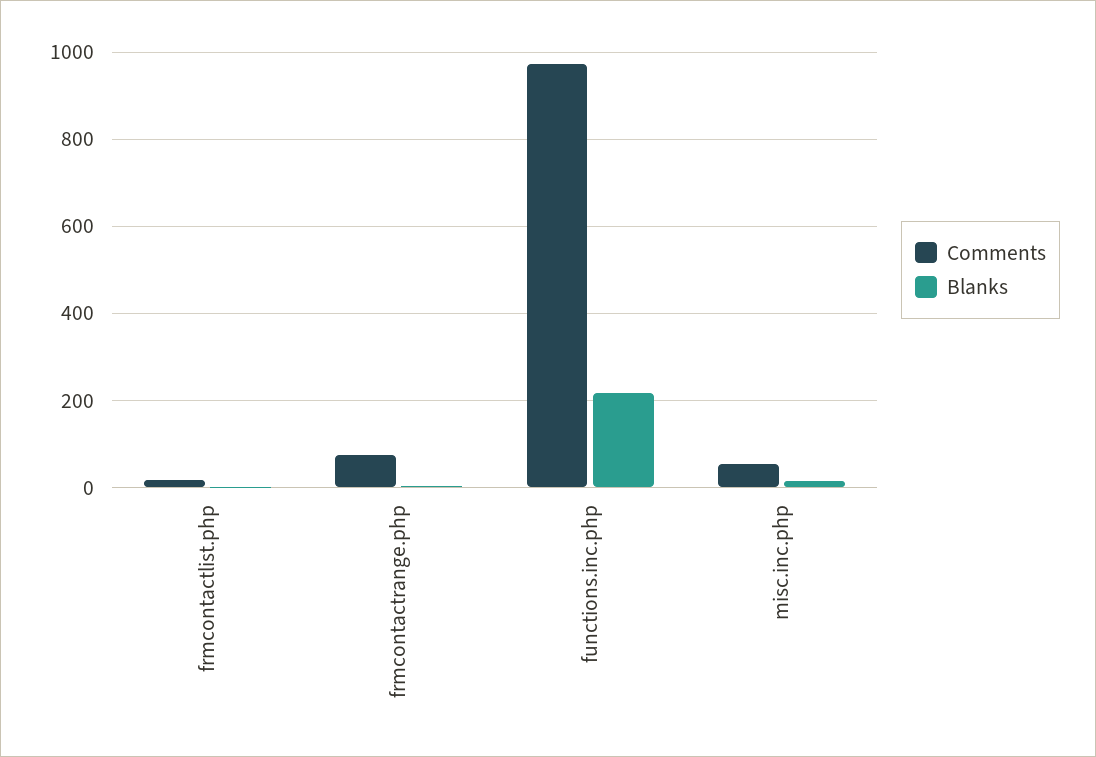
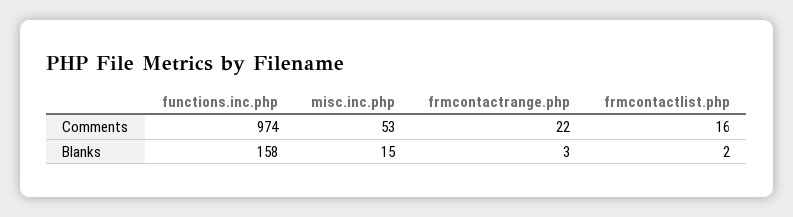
Comments, frmcontactrange.php: 80 -> 22
Blanks, functions.inc.php: 220 -> 158

